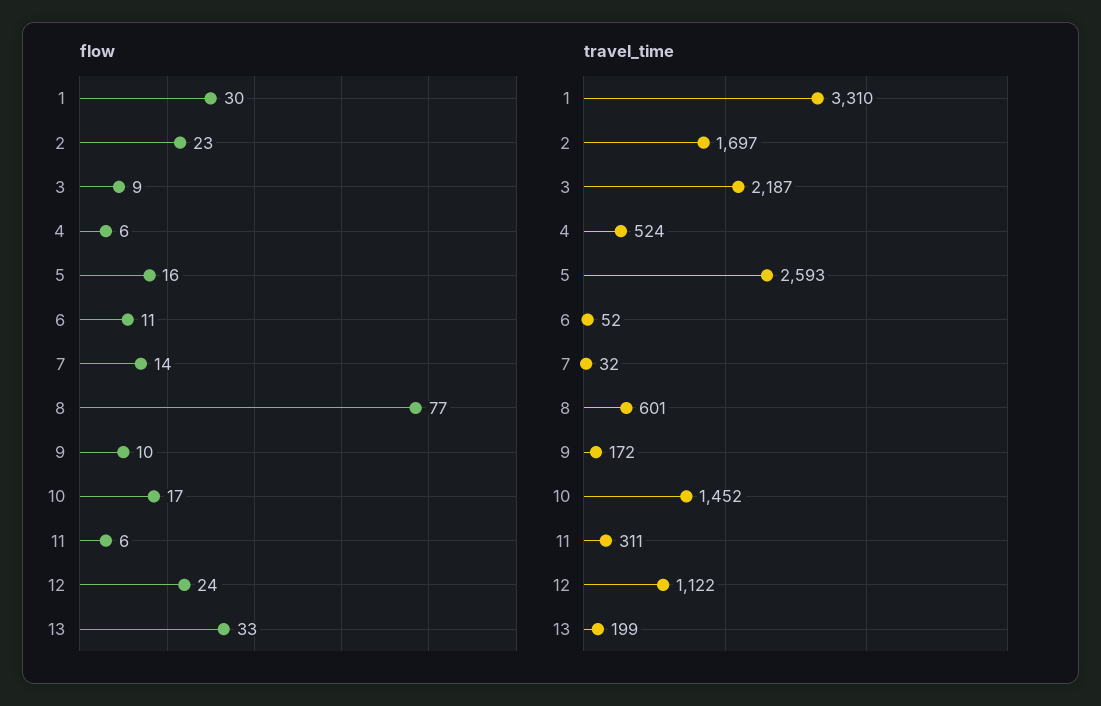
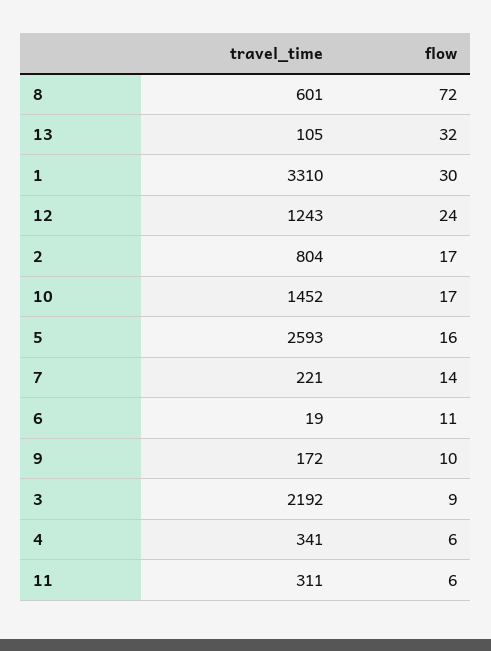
flow, 2: 23 -> 17
flow, 8: 77 -> 72
flow, 13: 33 -> 32
travel_time, 2: 1697 -> 804
travel_time, 3: 2187 -> 2192
travel_time, 4: 524 -> 341
travel_time, 6: 52 -> 19
travel_time, 7: 32 -> 221
travel_time, 12: 1122 -> 1243
travel_time, 13: 199 -> 105

